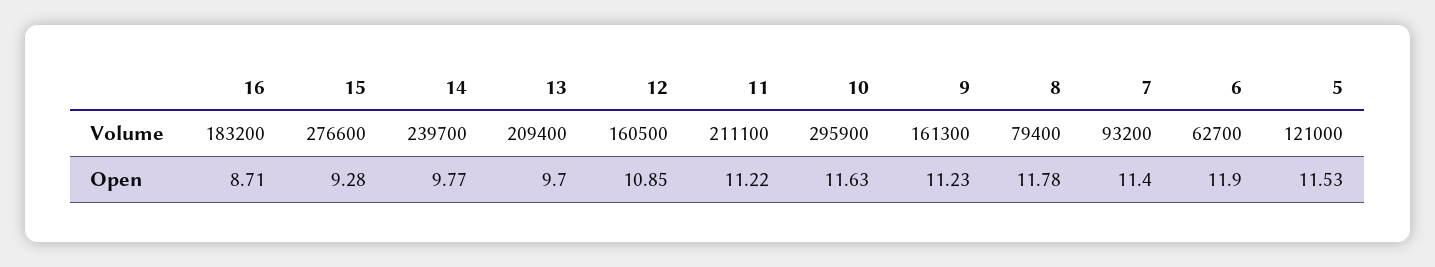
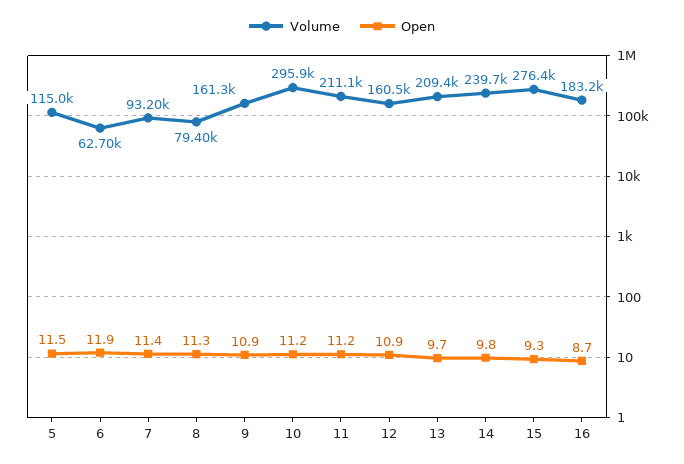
Volume, 15: 276600 -> 276400
Volume, 5: 121000 -> 115000
Open, 10: 11.63 -> 11.2
Open, 9: 11.23 -> 10.9
Open, 8: 11.78 -> 11.3

